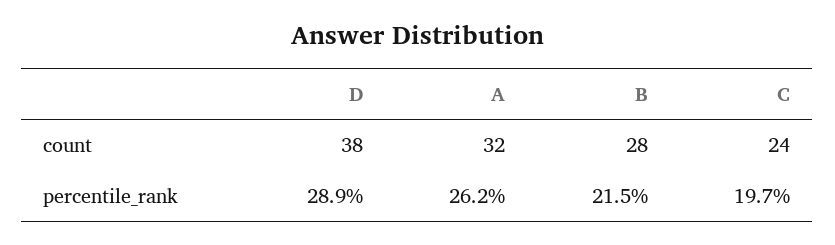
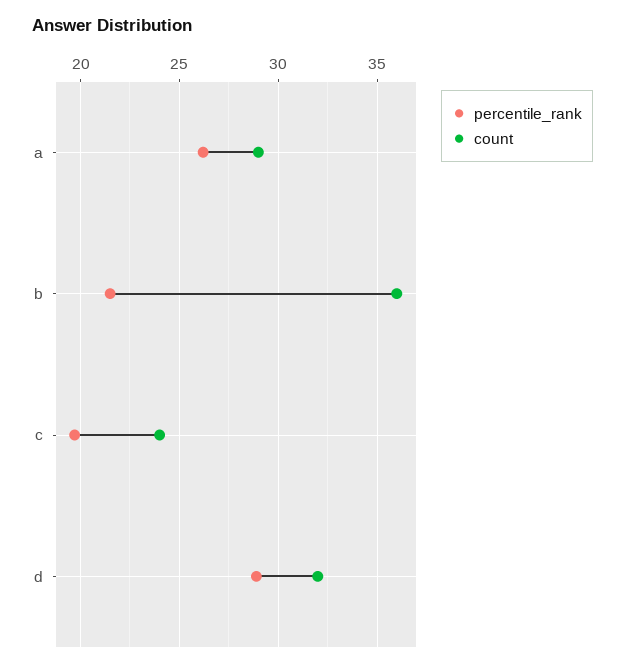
count, D: 38 -> 32
count, A: 32 -> 29
count, B: 28 -> 36

